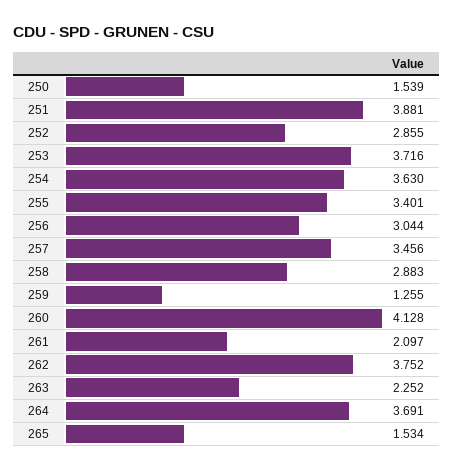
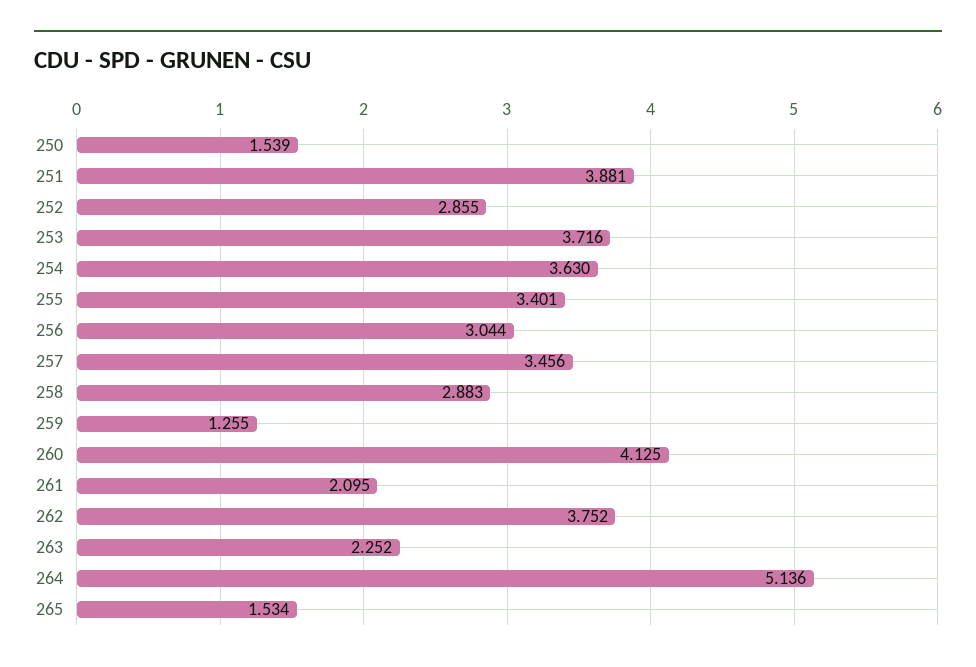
260: 4.128 -> 4.125
261: 2.097 -> 2.095
264: 3.691 -> 5.136

